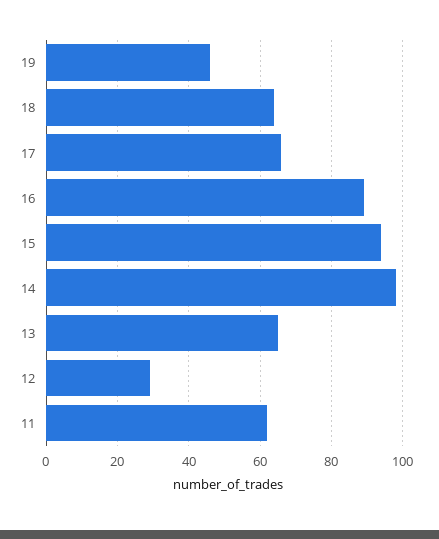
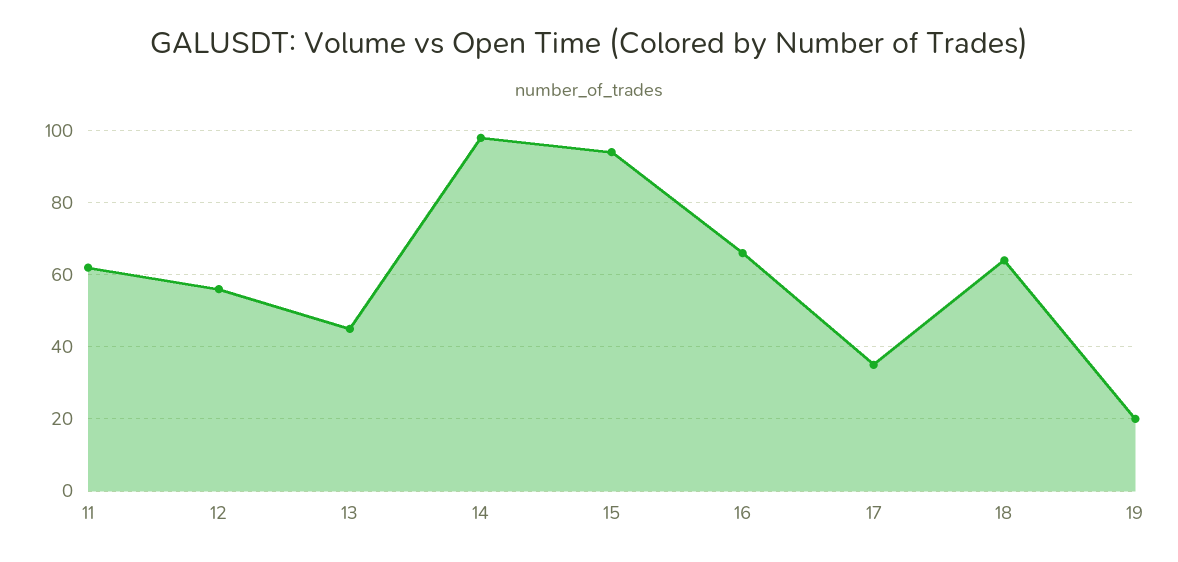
19: 45 -> 20
17: 65 -> 35
16: 90 -> 65
13: 65 -> 45
12: 30 -> 55

